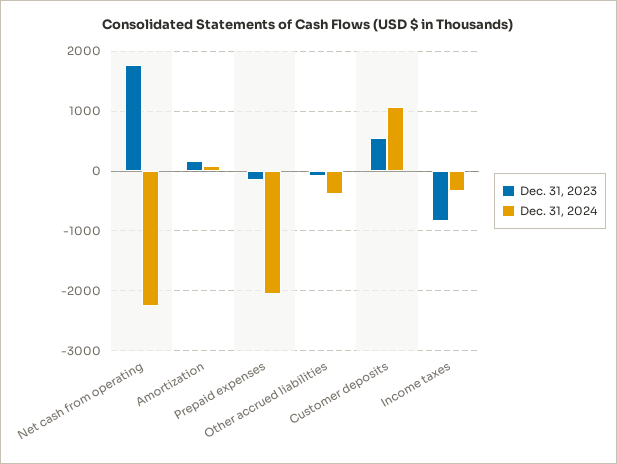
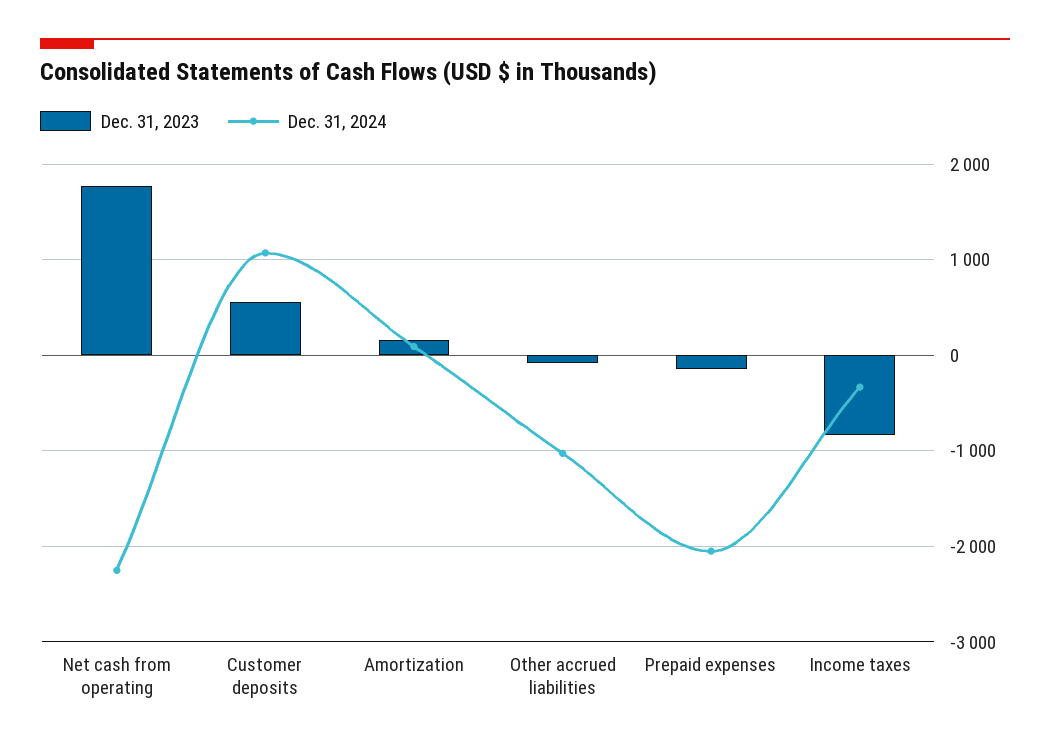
Dec. 31, 2024, Other accrued liabilities: -400 -> -1000

